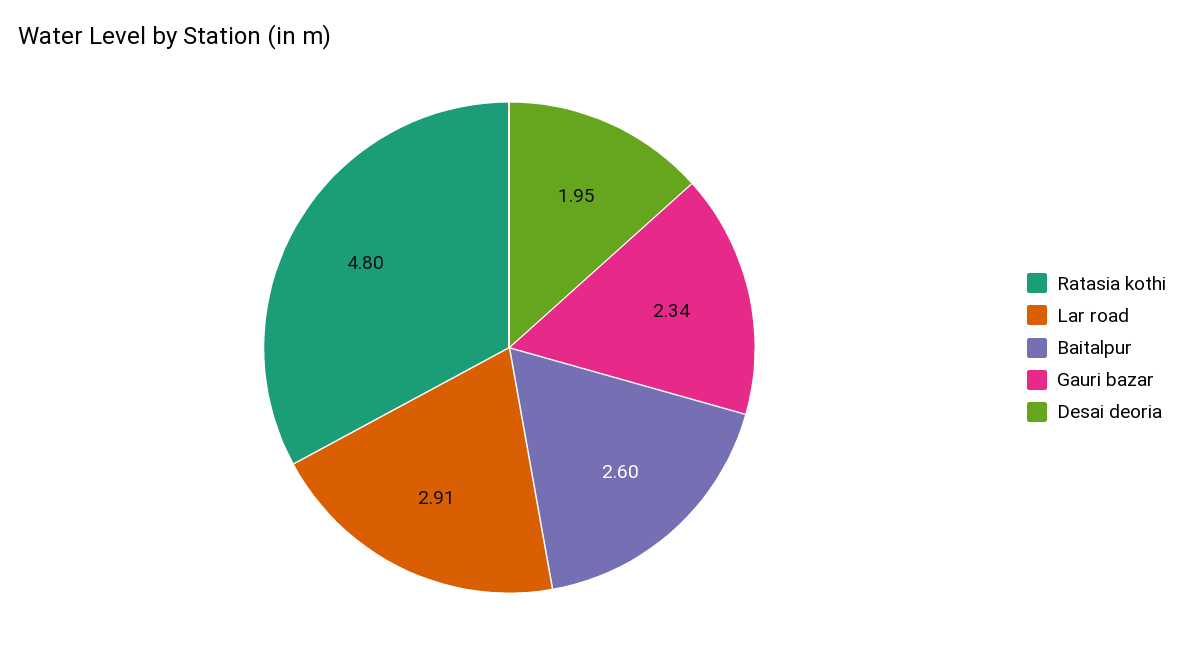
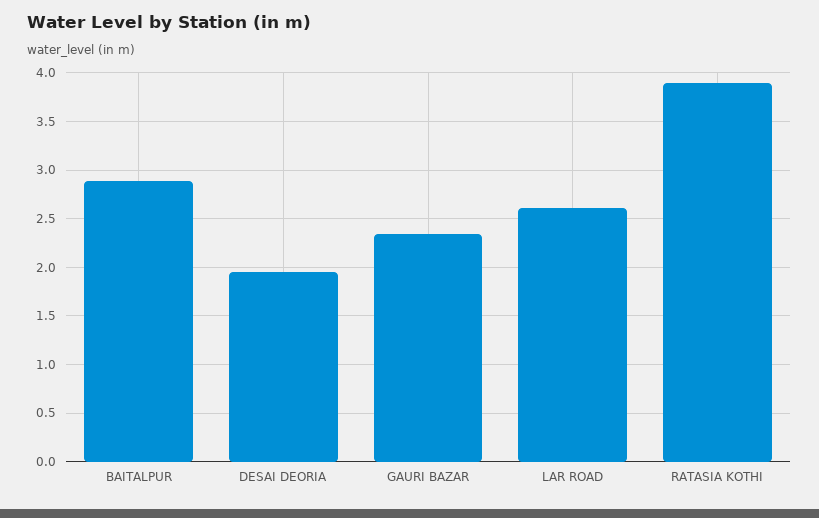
Ratasia kothi: 4.8 -> 3.9
Lar road: 2.91 -> 2.6
Baitalpur: 2.6 -> 2.9

